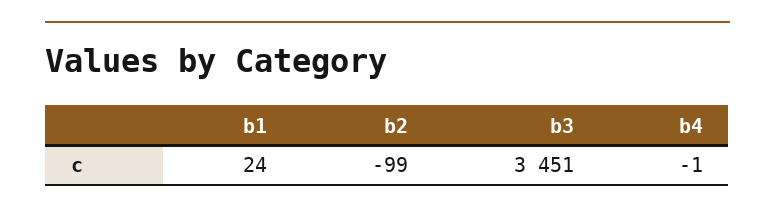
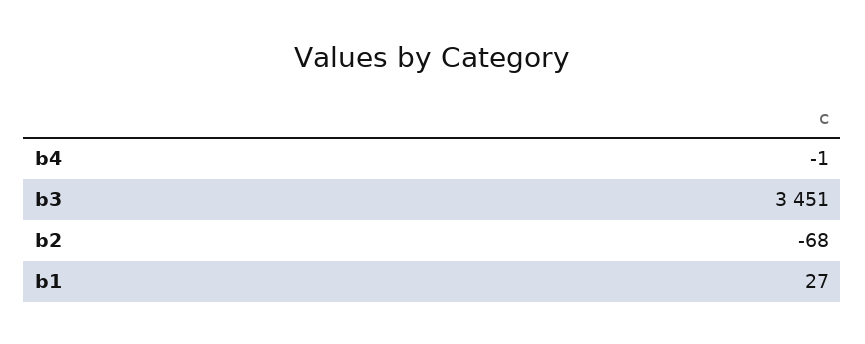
b1: 24 -> 27
b2: -99 -> -68

